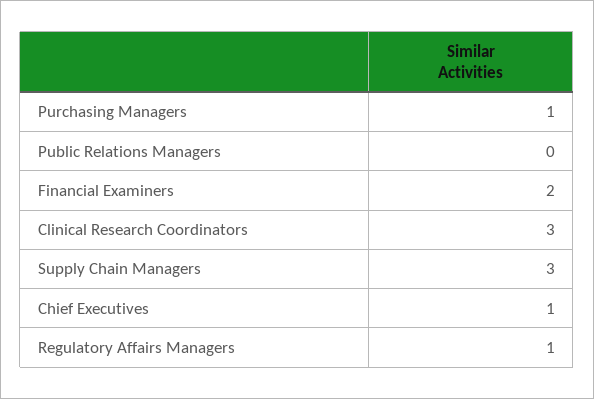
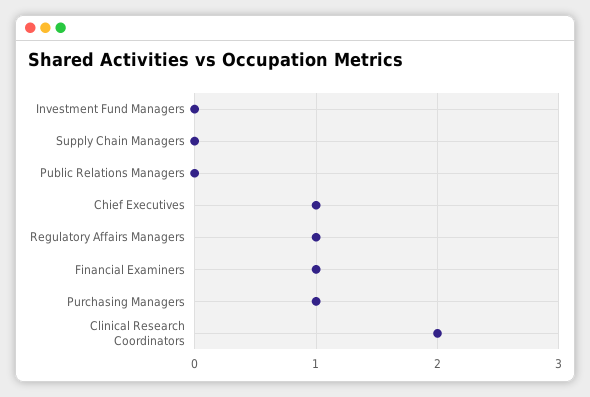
Financial Examiners: 2 -> 1
Clinical Research Coordinators: 3 -> 2
Supply Chain Managers: 3 -> 0
Investment Fund Managers: none -> 0

